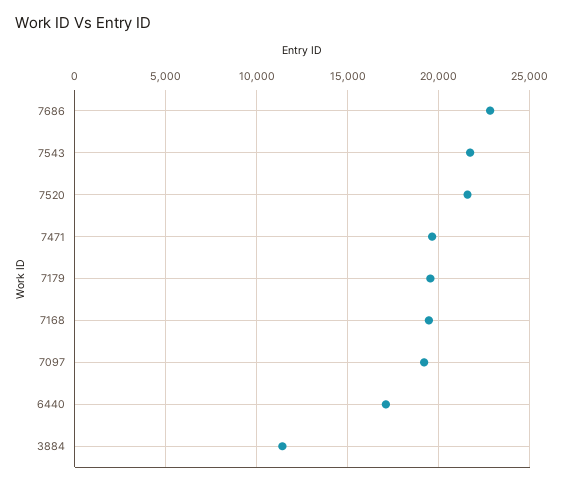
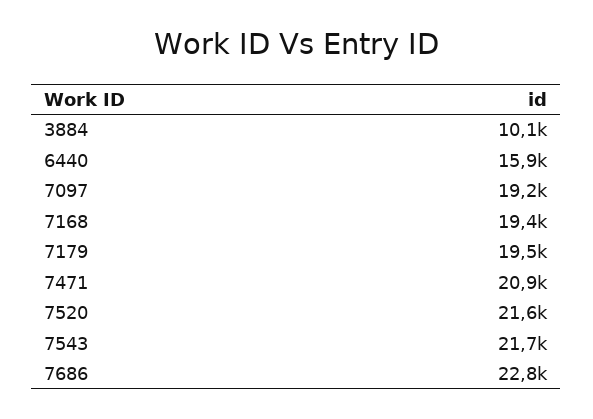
7471: 19500 -> 20900
6440: 17000 -> 15900
3884: 11500 -> 10100

